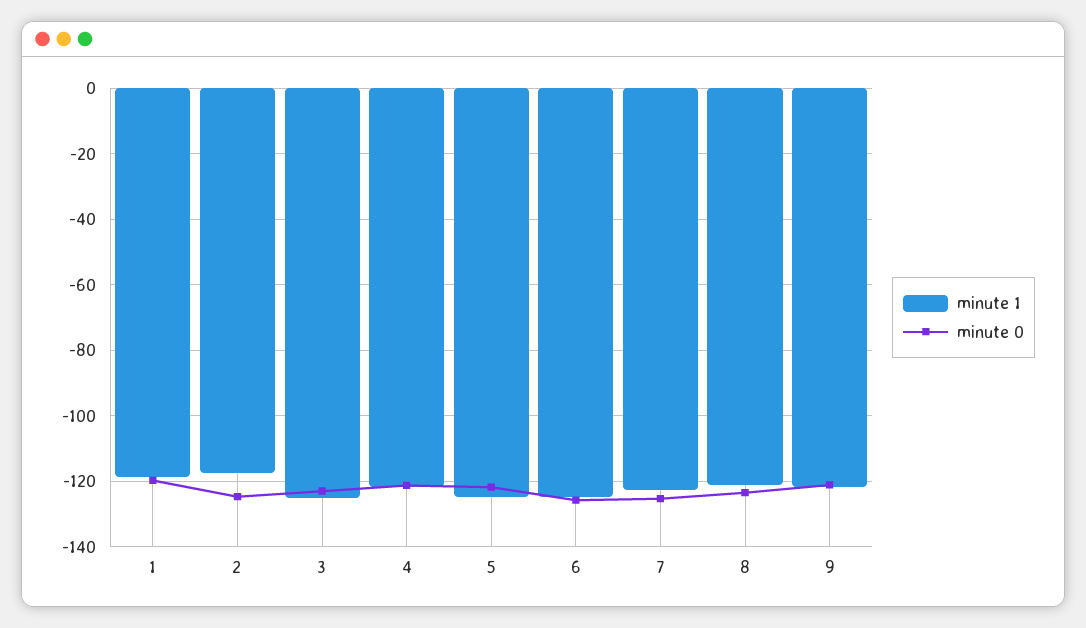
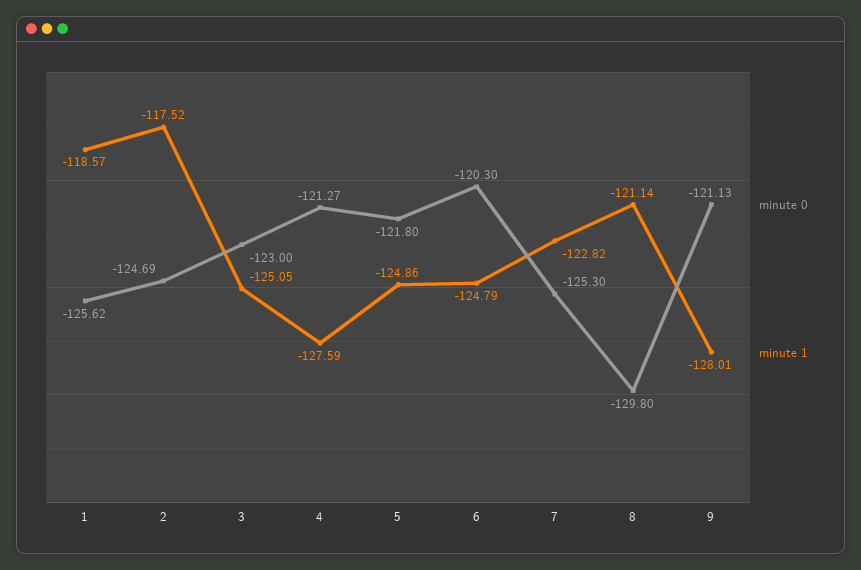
minute 0, 1: -120 -> -125.62
minute 1, 4: -122 -> -127.59
minute 0, 6: -126 -> -120.3
minute 0, 8: -124 -> -129.8
minute 1, 9: -122 -> -128.01

